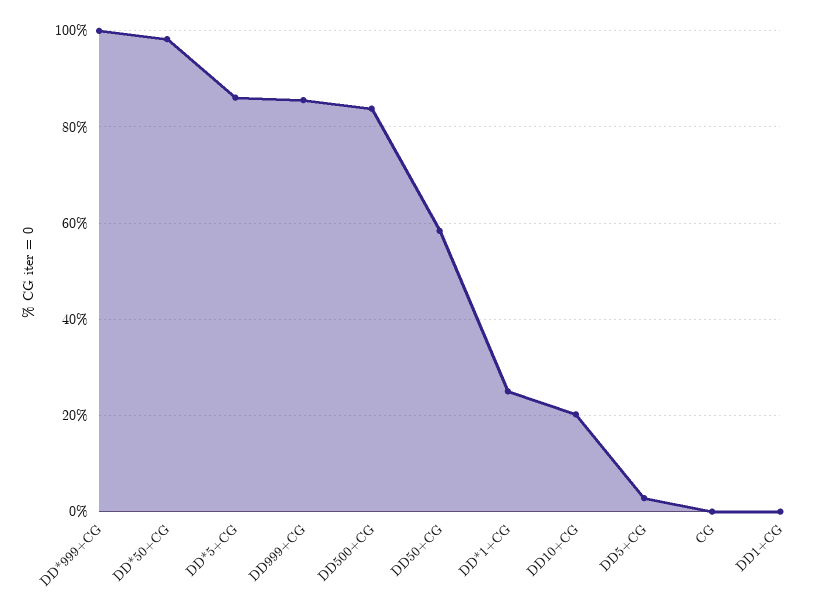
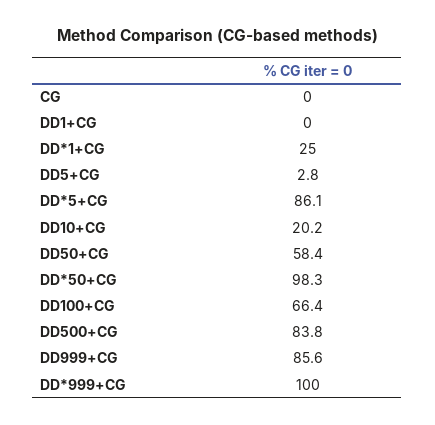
DD100+CG: none -> 66.4

